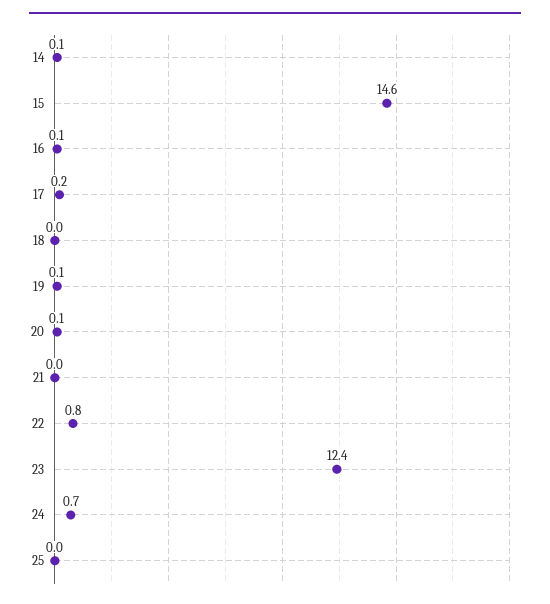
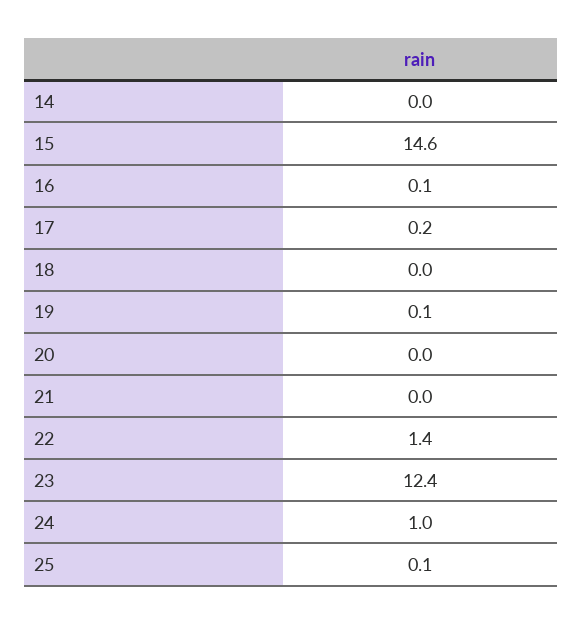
14: 0.1 -> 0
20: 0.1 -> 0
22: 0.8 -> 1.4
24: 0.7 -> 1
25: 0 -> 0.1

